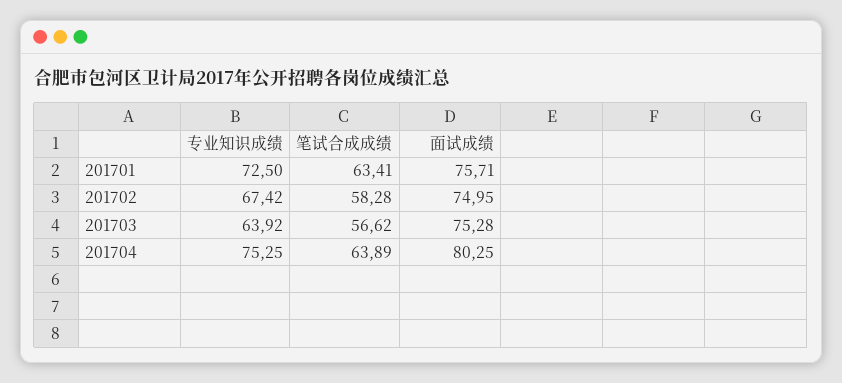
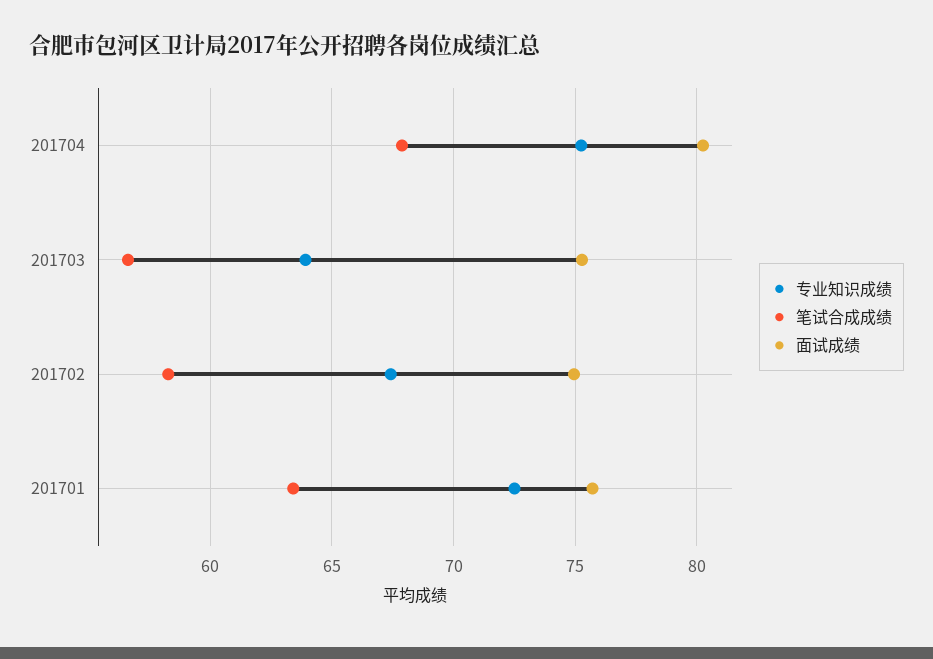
笔试合成成绩, 201704: 63.89 -> 68

